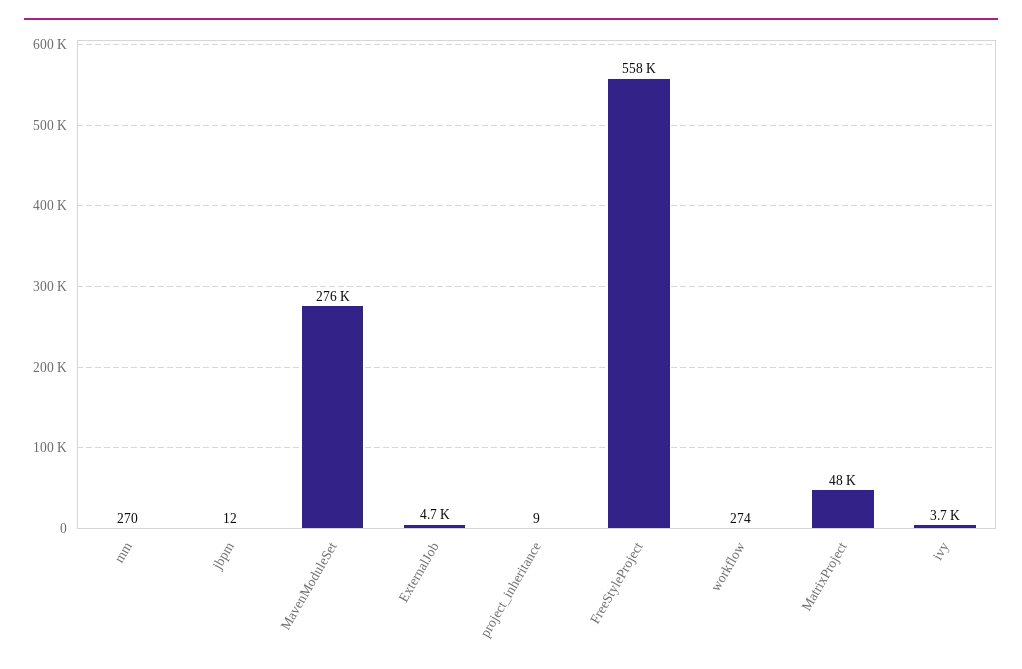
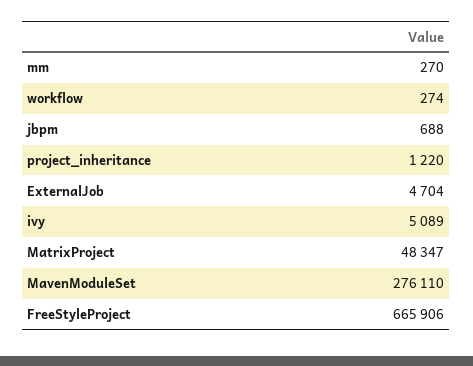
jbpm: 12 -> 688
project_inheritance: 9 -> 1220
FreeStyleProject: 558000 -> 665906
ivy: 3700 -> 5089

